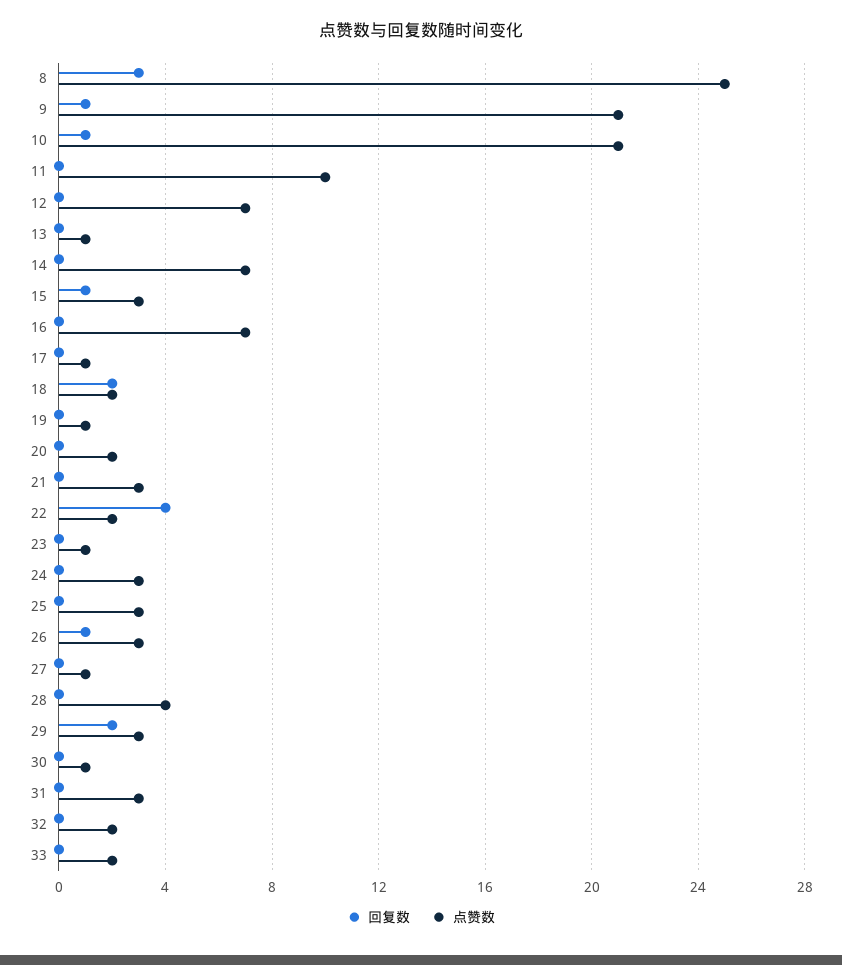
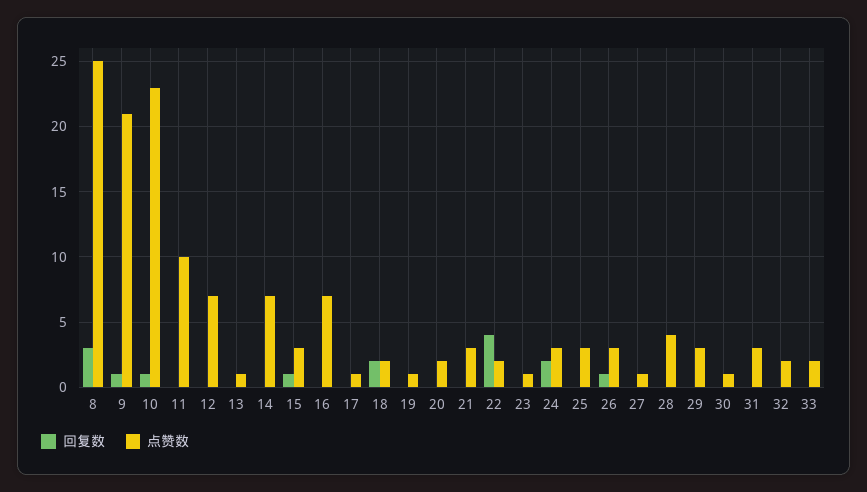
点赞数, 10: 21 -> 23
回复数, 24: 0 -> 2
回复数, 29: 2 -> 0

